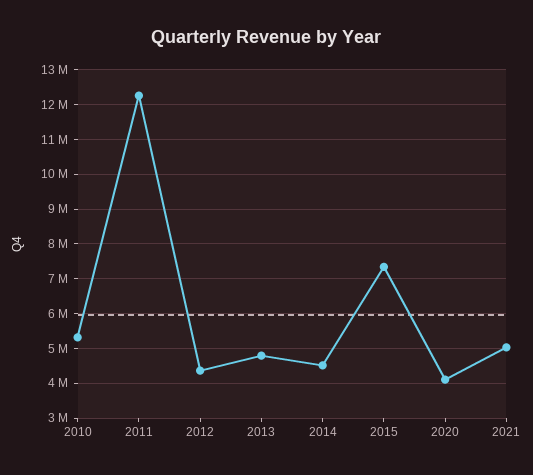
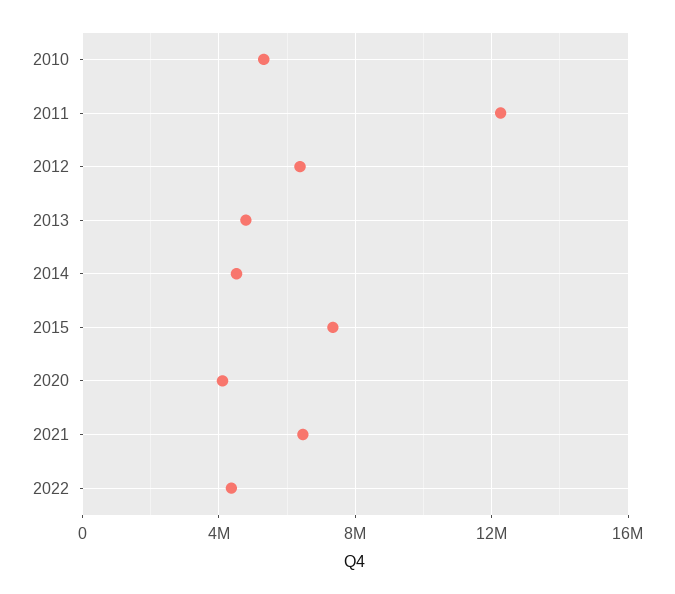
2012: 4400000 -> 6500000
2021: 5000000 -> 6500000
2022: none -> 4500000

